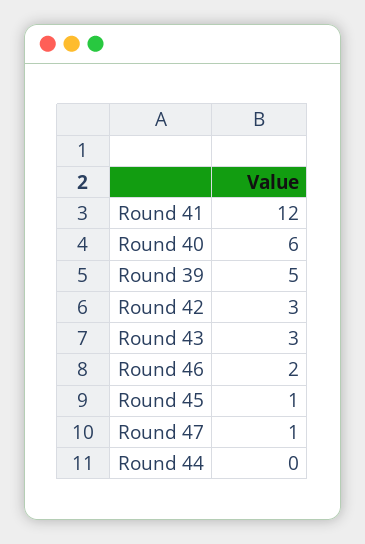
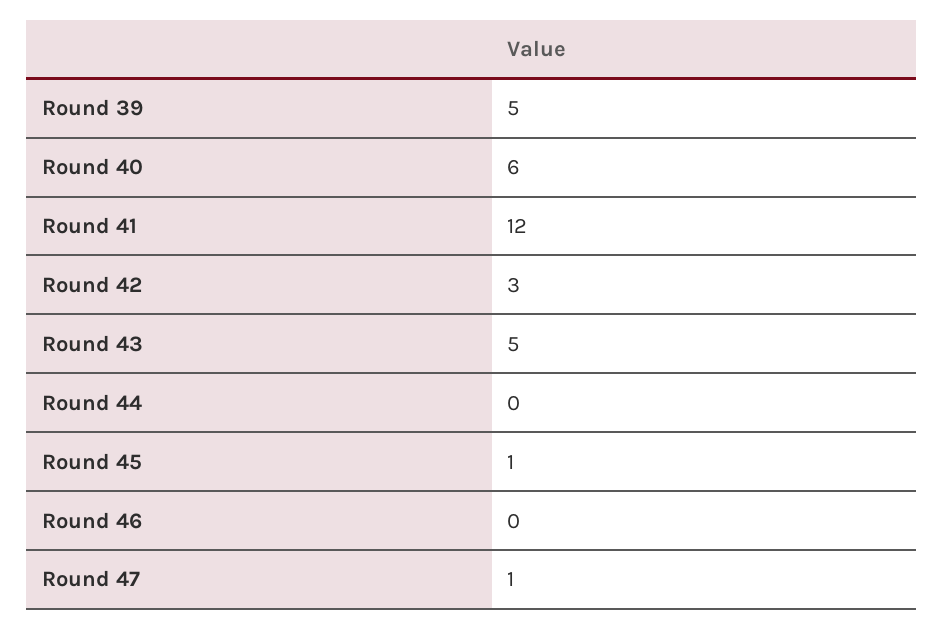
Round 43: 3 -> 5
Round 46: 2 -> 0

